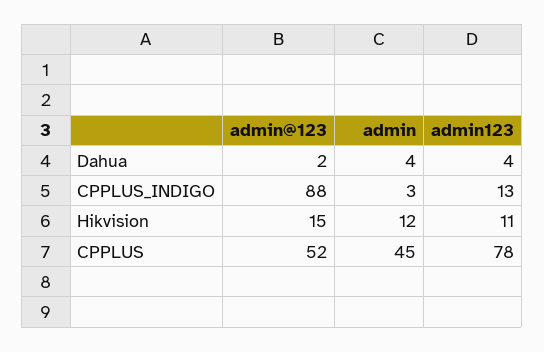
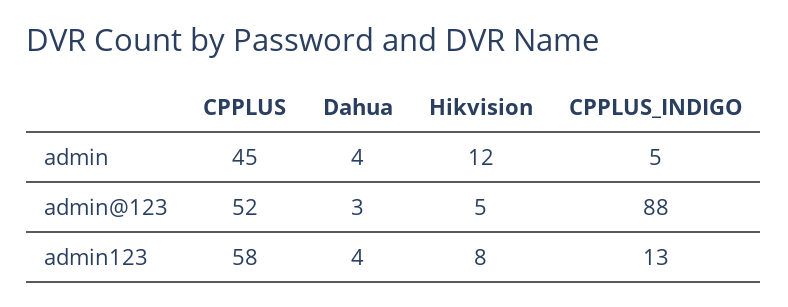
admin@123, Dahua: 2 -> 3
admin, CPPLUS_INDIGO: 3 -> 5
admin@123, Hikvision: 15 -> 5
admin123, Hikvision: 11 -> 8
admin123, CPPLUS: 78 -> 58

